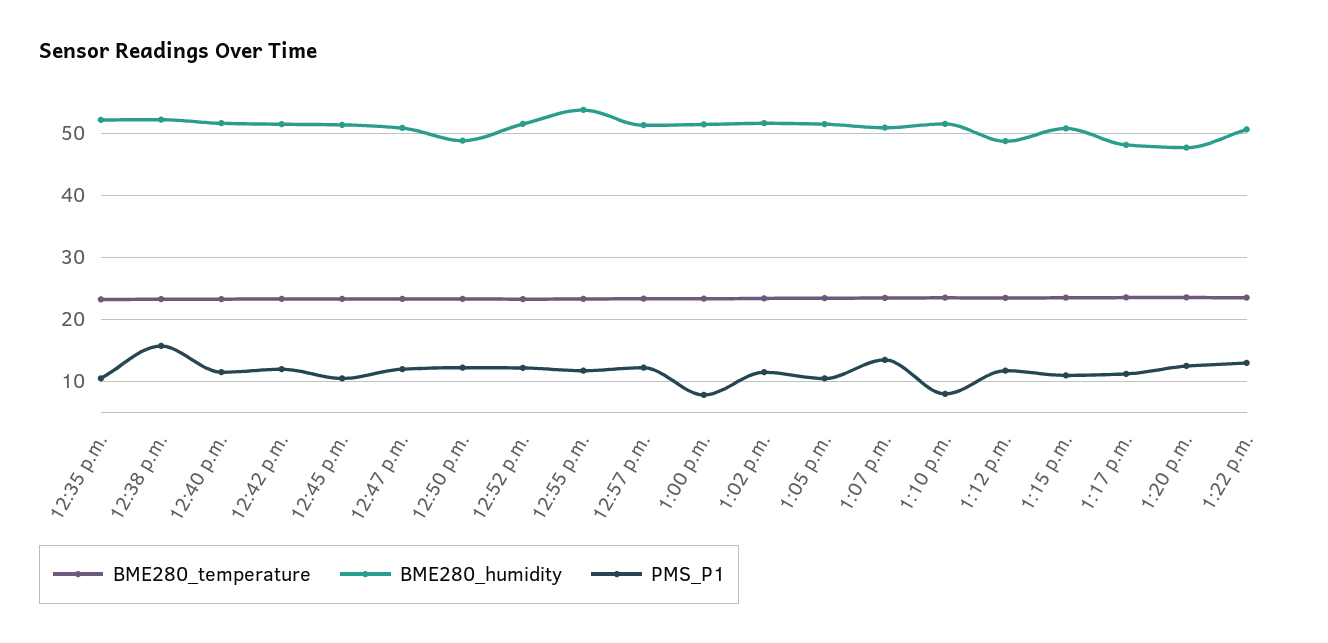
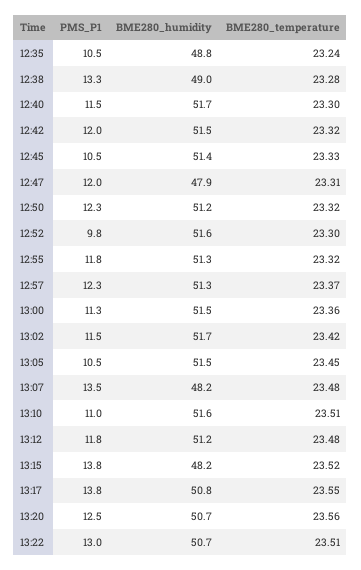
BME280_humidity, 12:35 p.m.: 52 -> 48.8
BME280_humidity, 12:38 p.m.: 52 -> 49
PMS_P1, 12:38 p.m.: 16 -> 13.3
BME280_humidity, 12:47 p.m.: 51 -> 47.9
BME280_humidity, 12:50 p.m.: 49 -> 51.2
PMS_P1, 12:52 p.m.: 12 -> 9.8
BME280_humidity, 12:55 p.m.: 54 -> 51.3
PMS_P1, 1:00 p.m.: 8 -> 11.3
BME280_humidity, 1:07 p.m.: 51 -> 48.2
PMS_P1, 1:10 p.m.: 8 -> 11
BME280_humidity, 1:12 p.m.: 49 -> 51.2
BME280_humidity, 1:15 p.m.: 51 -> 48.2
PMS_P1, 1:15 p.m.: 11 -> 13.8
BME280_humidity, 1:17 p.m.: 48 -> 50.8
PMS_P1, 1:17 p.m.: 11 -> 13.8
BME280_humidity, 1:20 p.m.: 48 -> 50.7

